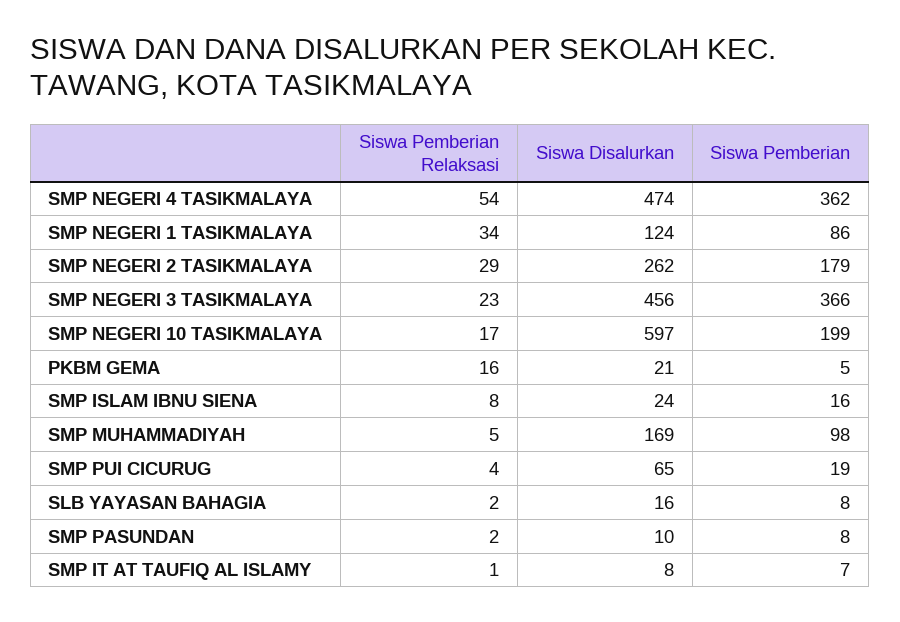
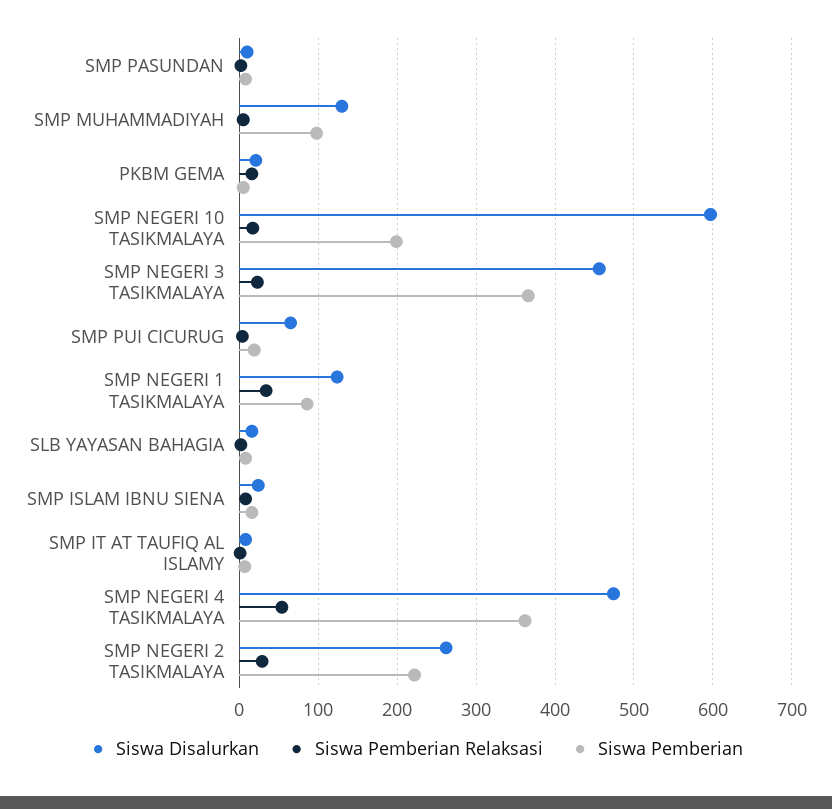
Siswa Pemberian, SMP NEGERI 2 TASIKMALAYA: 179 -> 220
Siswa Disalurkan, SMP MUHAMMADIYAH: 169 -> 130

